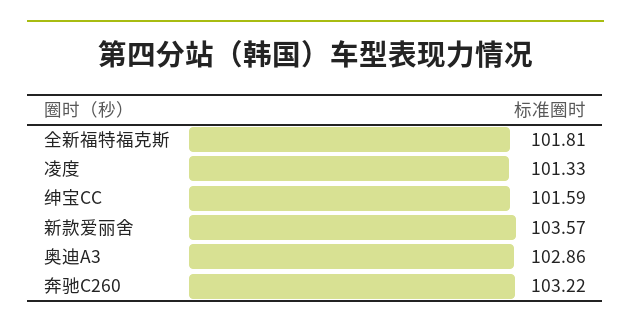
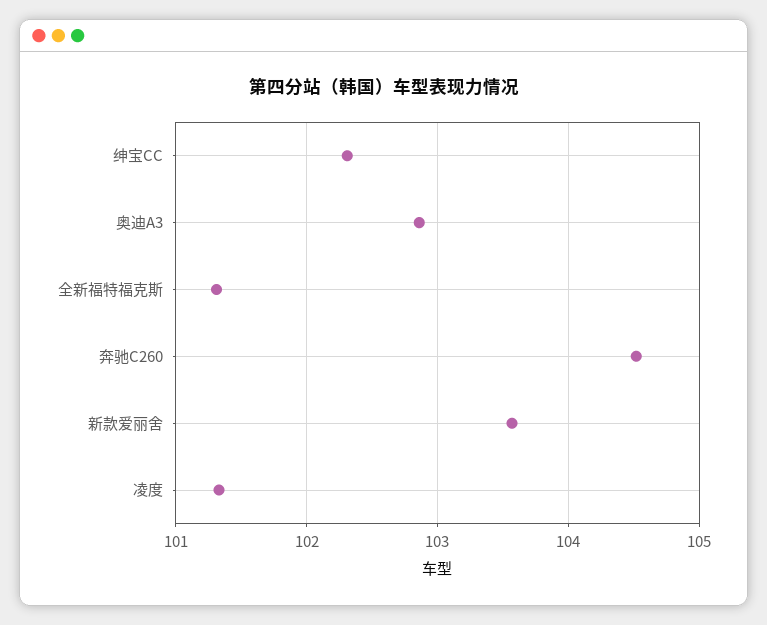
全新福特福克斯: 101.81 -> 101.3
绅宝CC: 101.59 -> 102.3
奔驰C260: 103.22 -> 104.5

